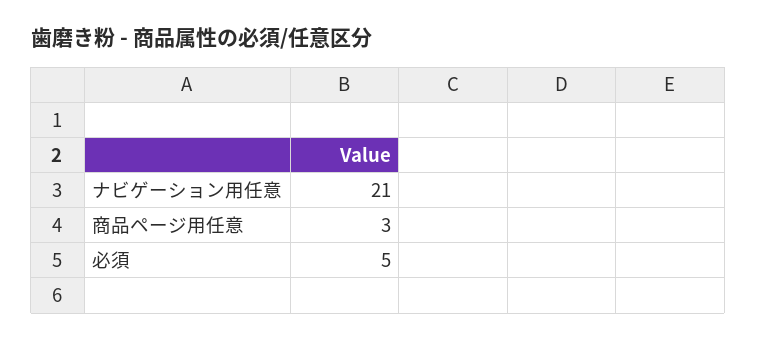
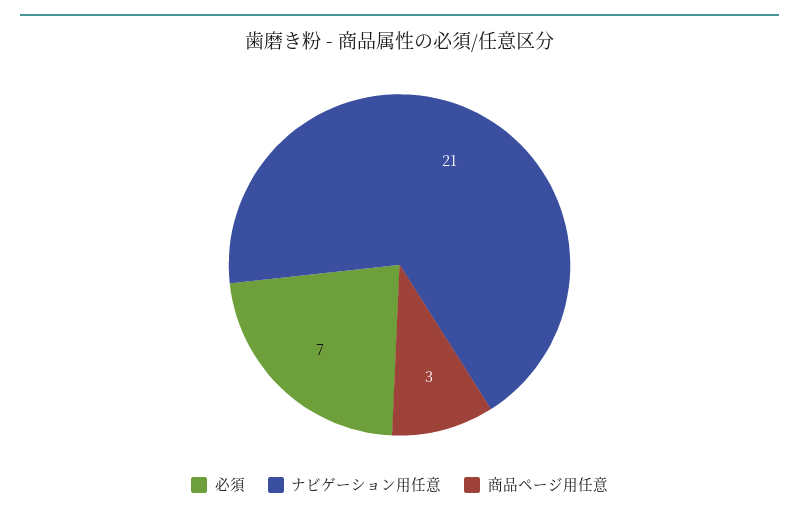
必須: 5 -> 7

